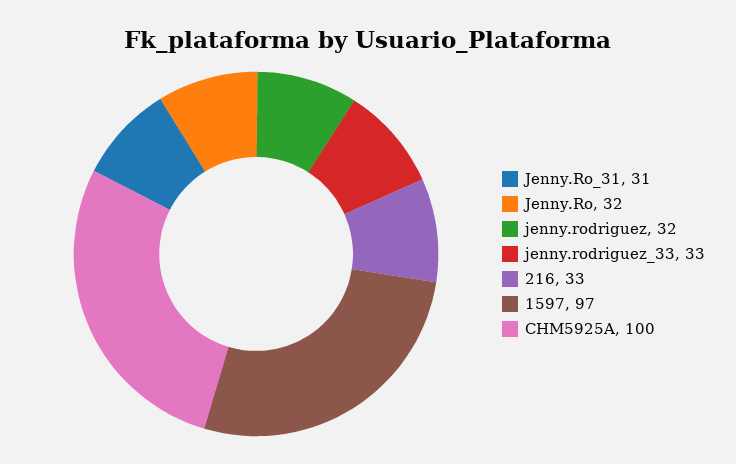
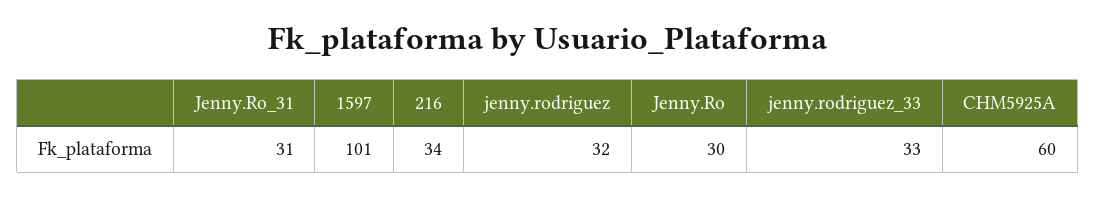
Jenny.Ro: 32 -> 30
216: 33 -> 34
1597: 97 -> 101
CHM5925A: 100 -> 60

